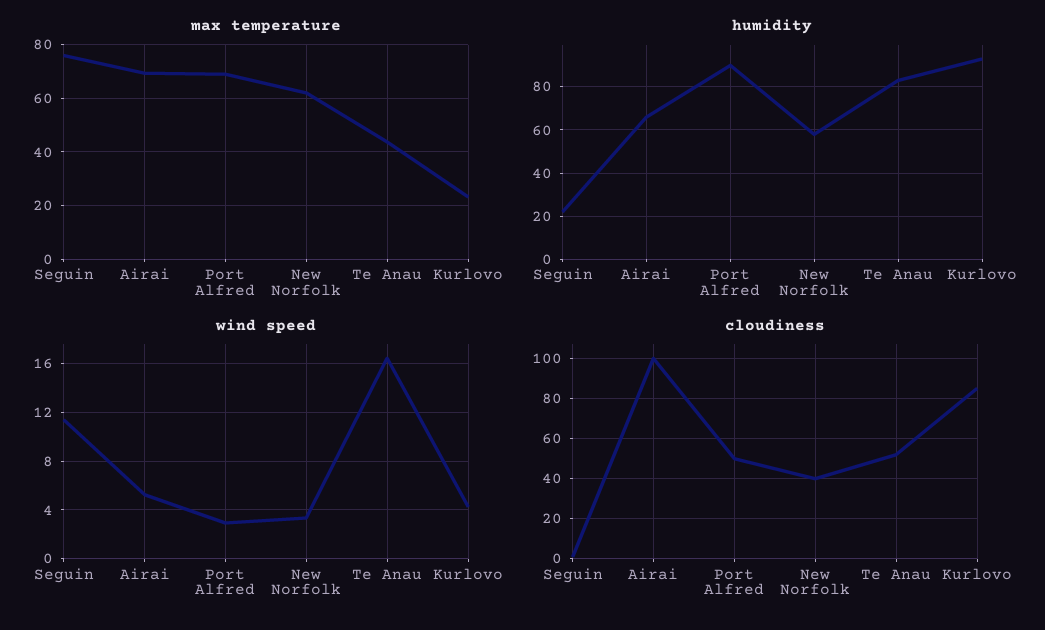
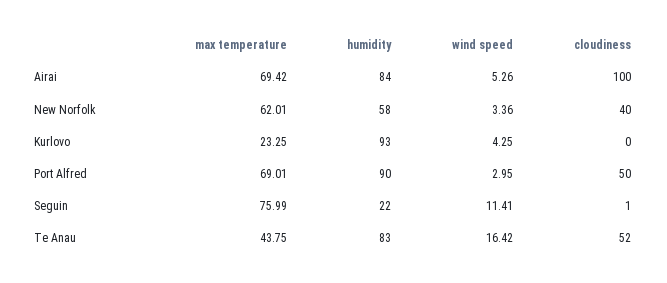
humidity, Airai: 65 -> 84
cloudiness, Kurlovo: 85 -> 0

